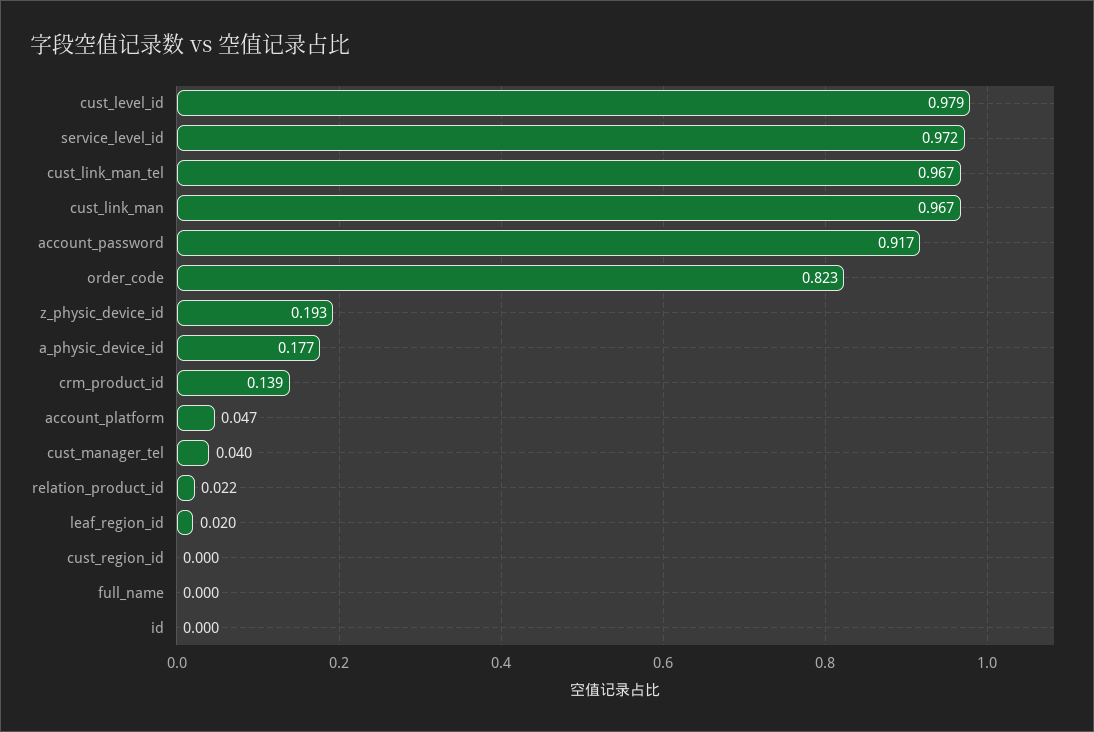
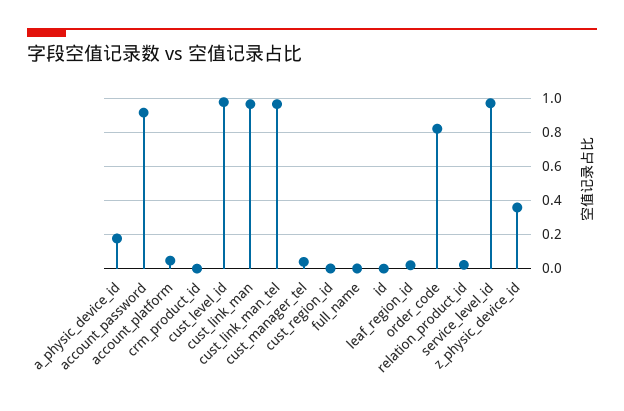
z_physic_device_id: 0.193 -> 0.35
crm_product_id: 0.139 -> 0

